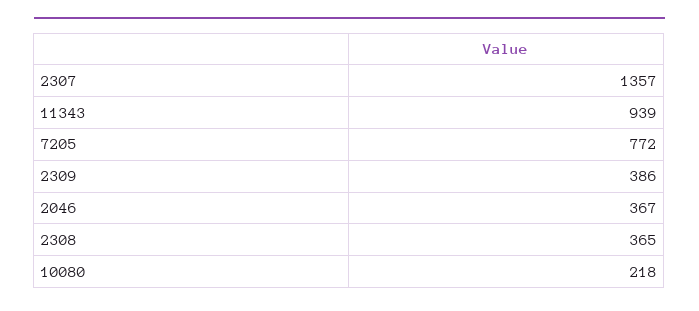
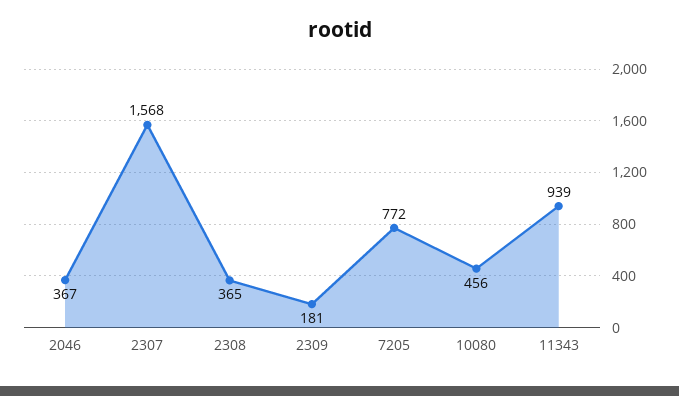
2307: 1357 -> 1568
2309: 386 -> 181
10080: 218 -> 456

